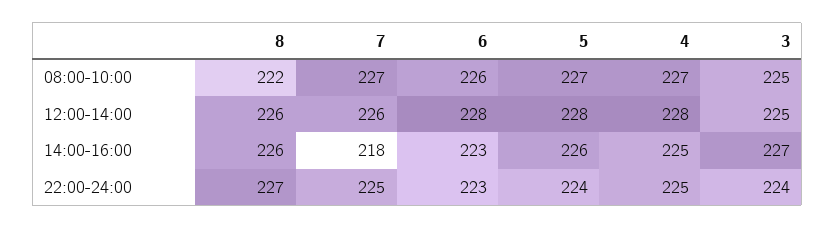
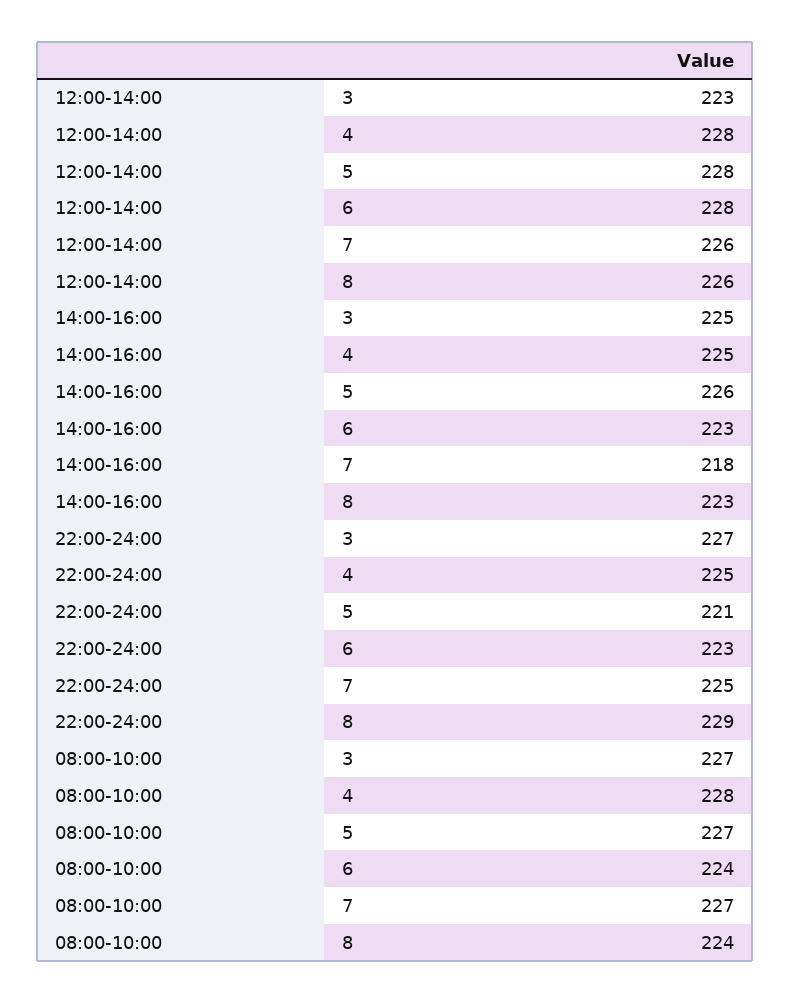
8, 08:00-10:00: 222 -> 224
6, 08:00-10:00: 226 -> 224
4, 08:00-10:00: 227 -> 228
3, 08:00-10:00: 225 -> 227
3, 12:00-14:00: 225 -> 223
8, 14:00-16:00: 226 -> 223
3, 14:00-16:00: 227 -> 225
8, 22:00-24:00: 227 -> 229
5, 22:00-24:00: 224 -> 221
3, 22:00-24:00: 224 -> 227

